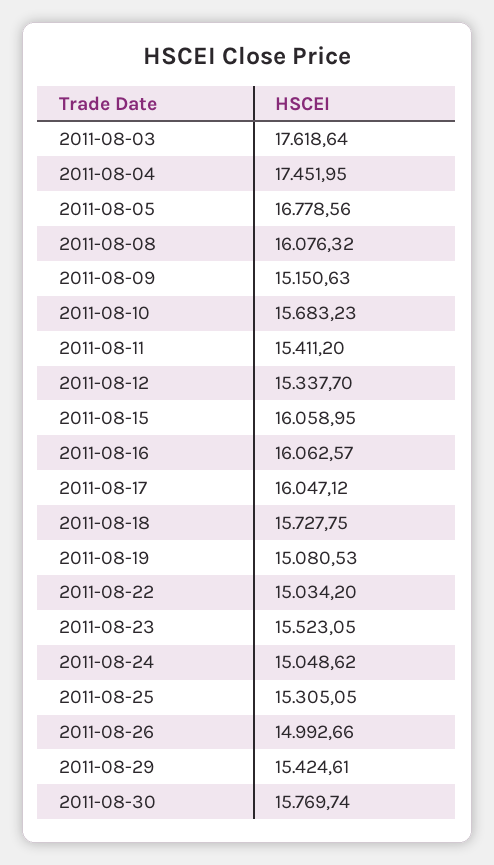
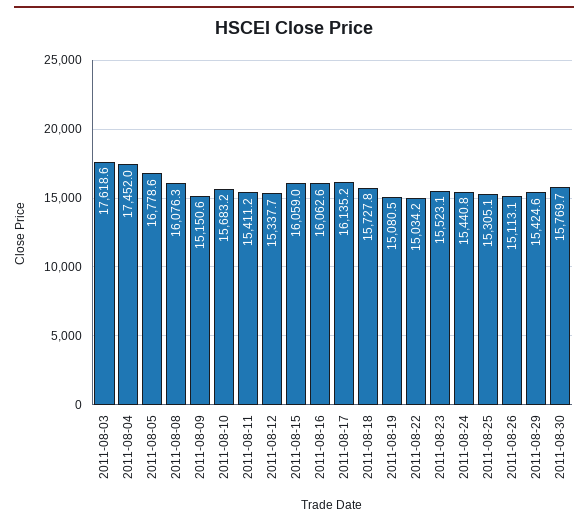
2011-08-17: 16047.12 -> 16135.2
2011-08-24: 15048.62 -> 15440.8
2011-08-26: 14992.66 -> 15113.1

